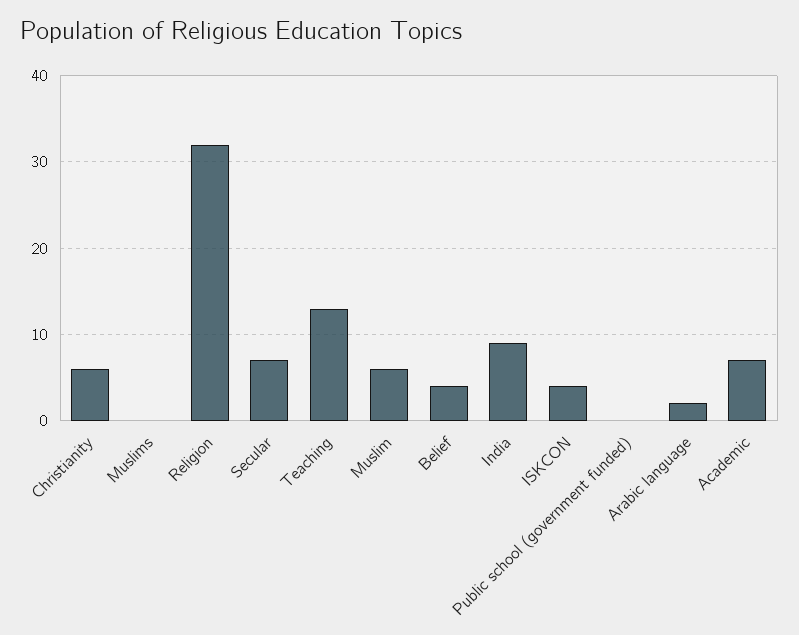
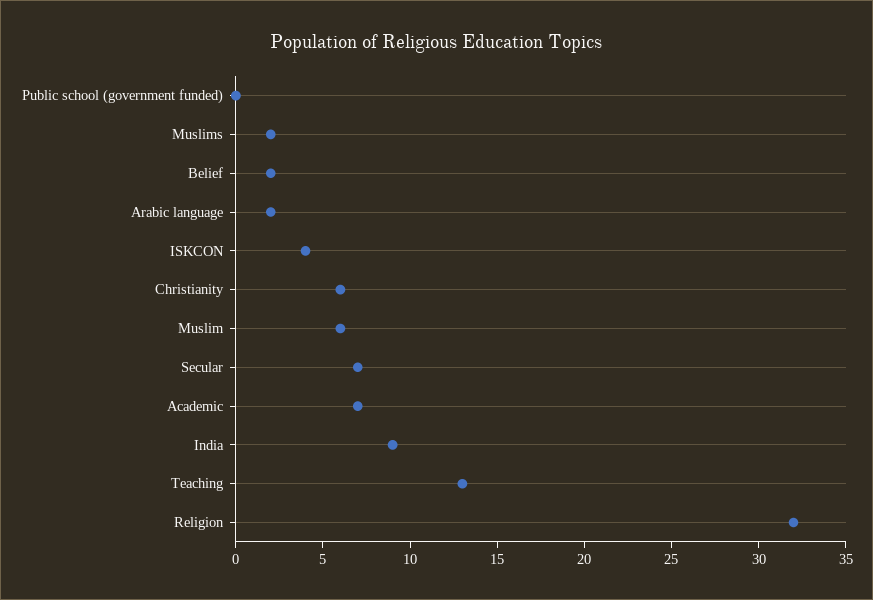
Muslims: 0 -> 2
Belief: 4 -> 2

